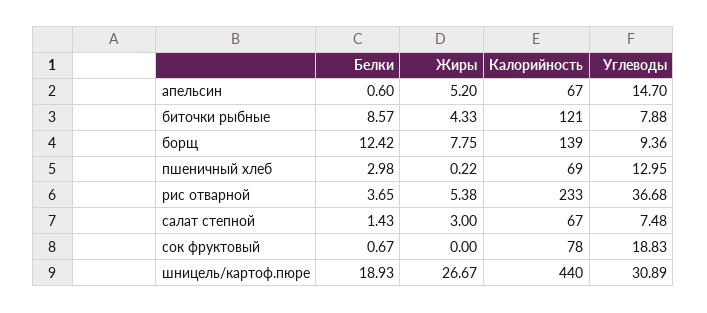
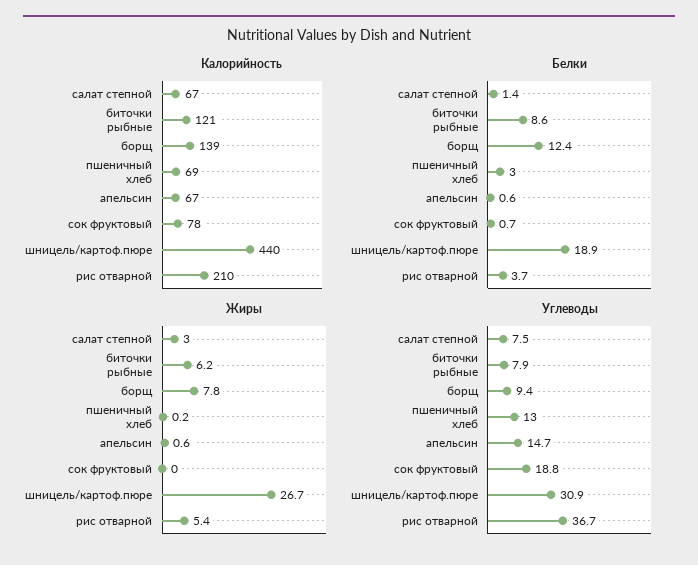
Жиры, апельсин: 5.2 -> 0.6
Жиры, биточки рыбные: 4.33 -> 6.2
Калорийность, рис отварной: 233 -> 210

